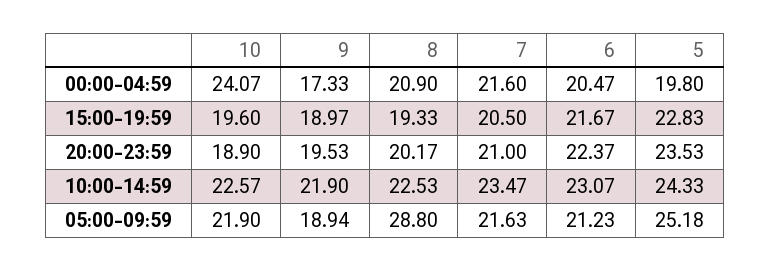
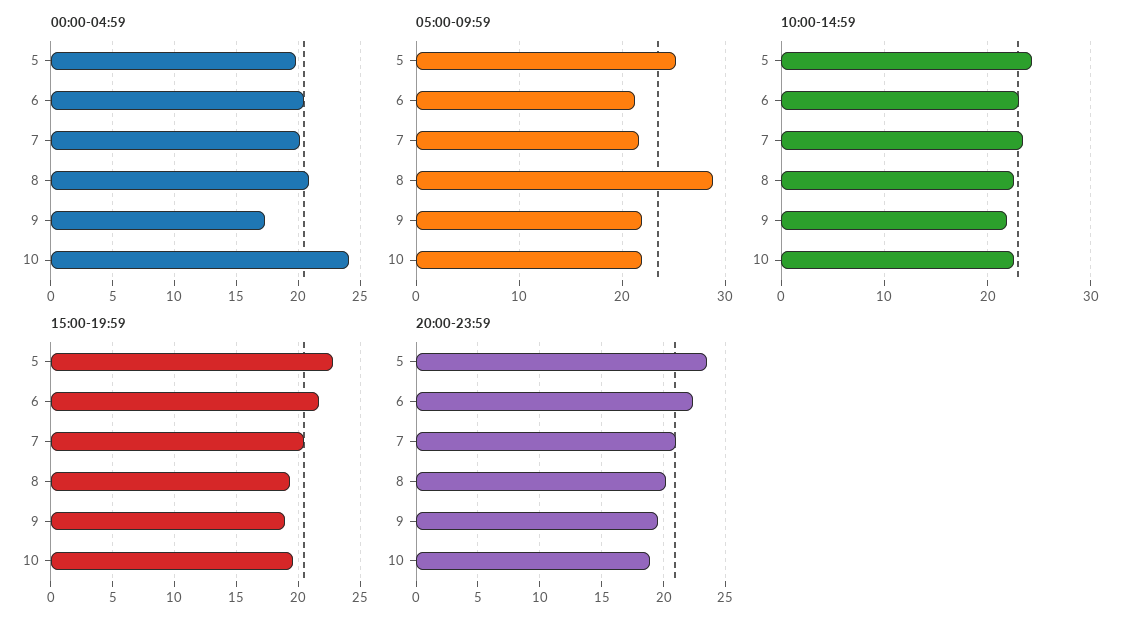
00:00-04:59, 7: 21.6 -> 20
05:00-09:59, 9: 18.94 -> 22

